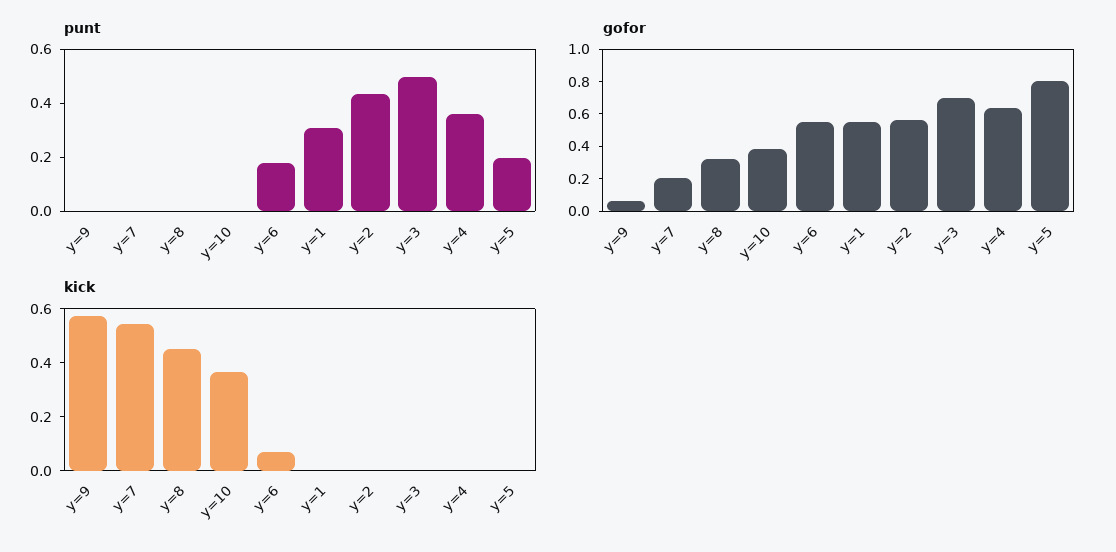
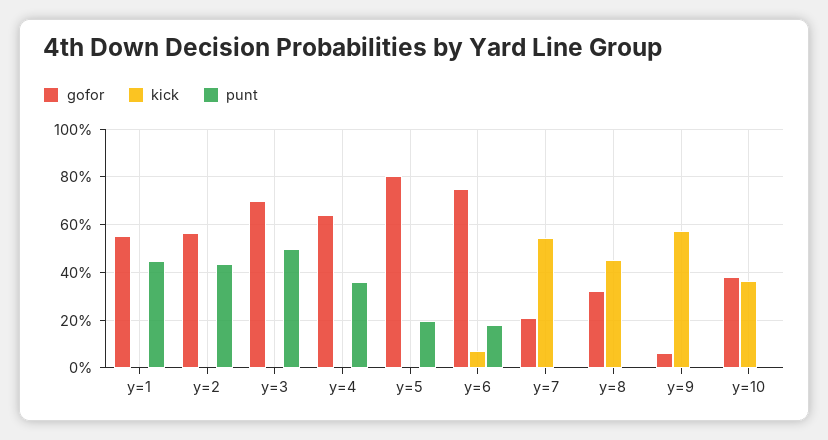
punt, y=1: 0.3 -> 0.45
gofor, y=6: 0.55 -> 0.75

